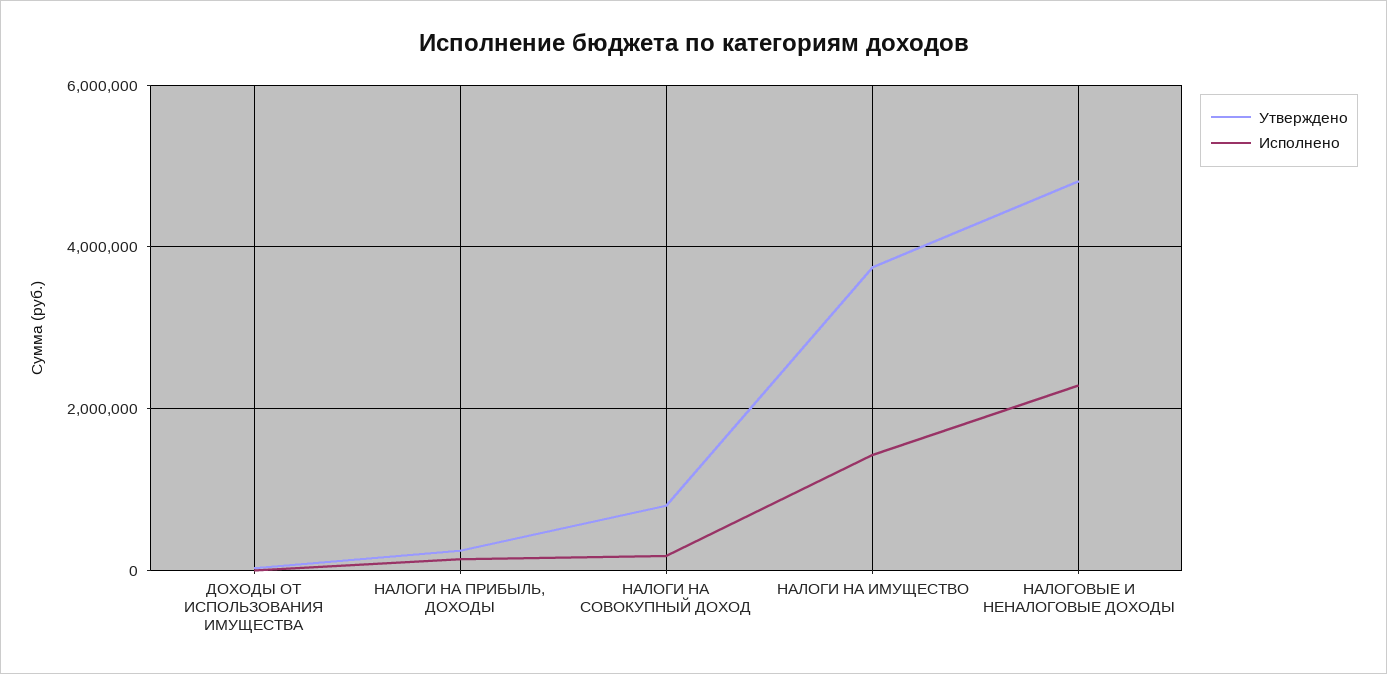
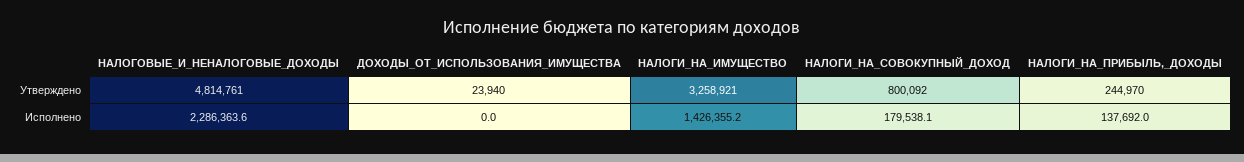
Утверждено, НАЛОГИ НА ИМУЩЕСТВО: 3800000 -> 3258921

